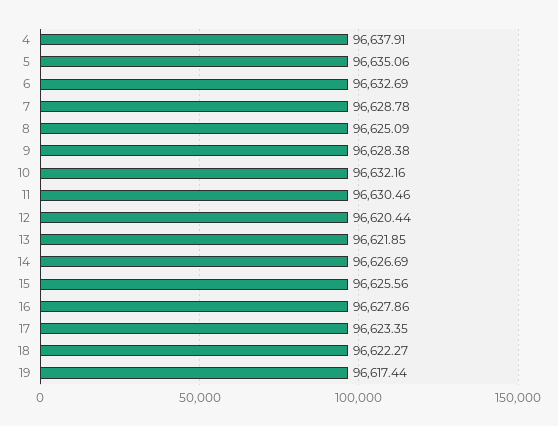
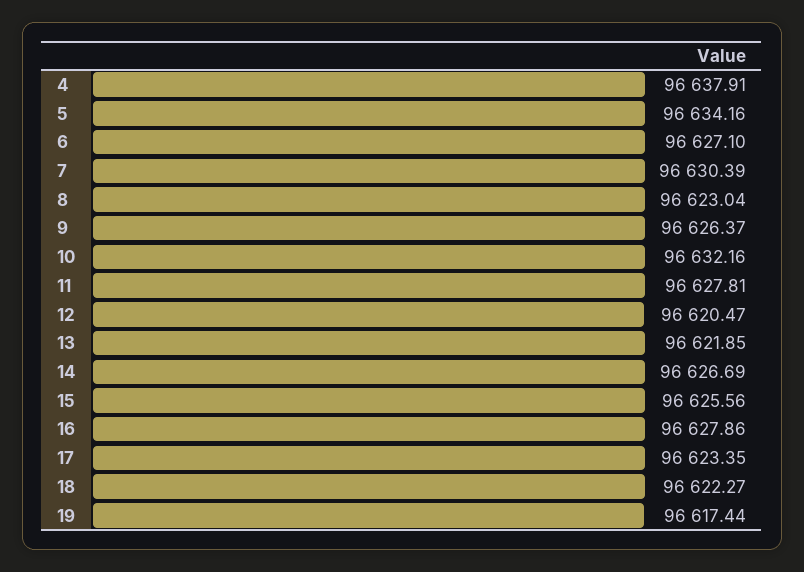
5: 96635.06 -> 96634.16
6: 96632.69 -> 96627.1
7: 96628.78 -> 96630.39
8: 96625.09 -> 96623.04
9: 96628.38 -> 96626.37
11: 96630.46 -> 96627.81
12: 96620.44 -> 96620.47

